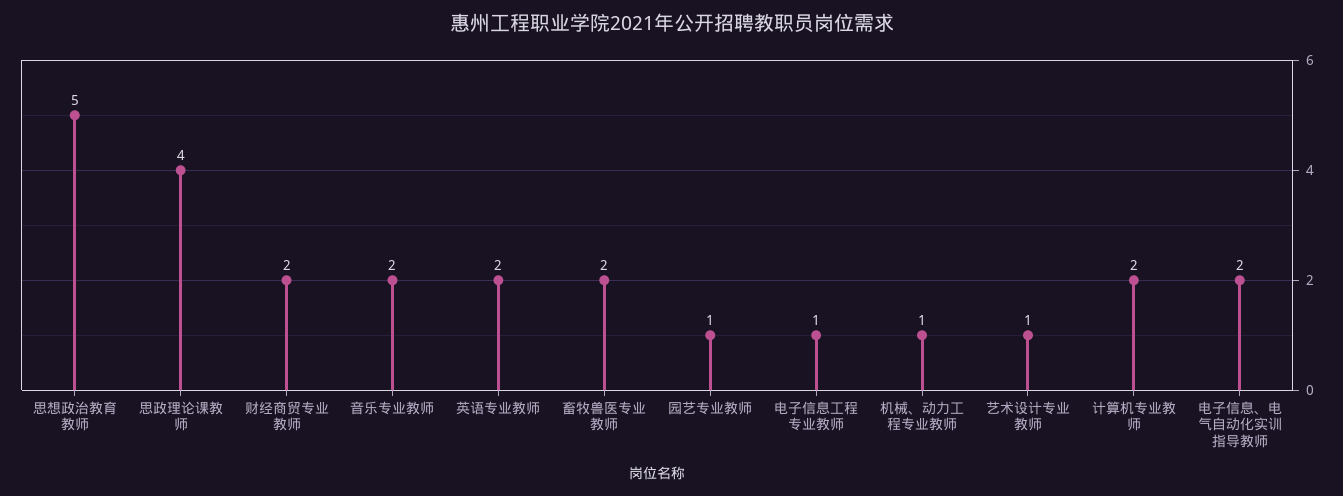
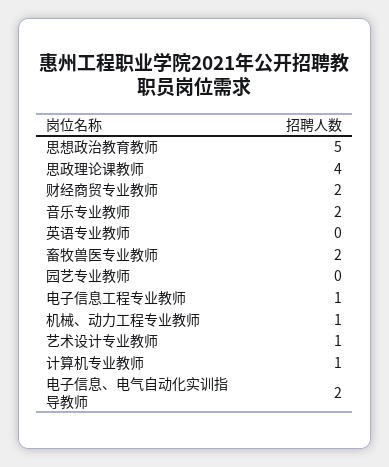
英语专业教师: 2 -> 0
园艺专业教师: 1 -> 0
计算机专业教师: 2 -> 1

